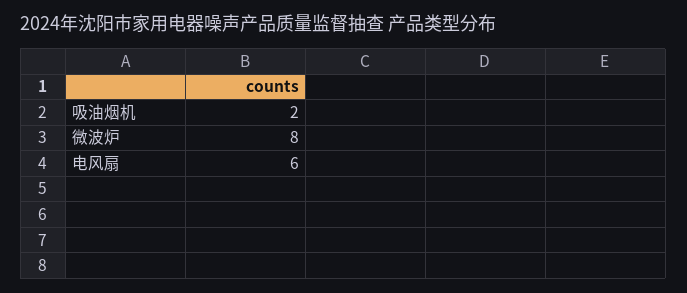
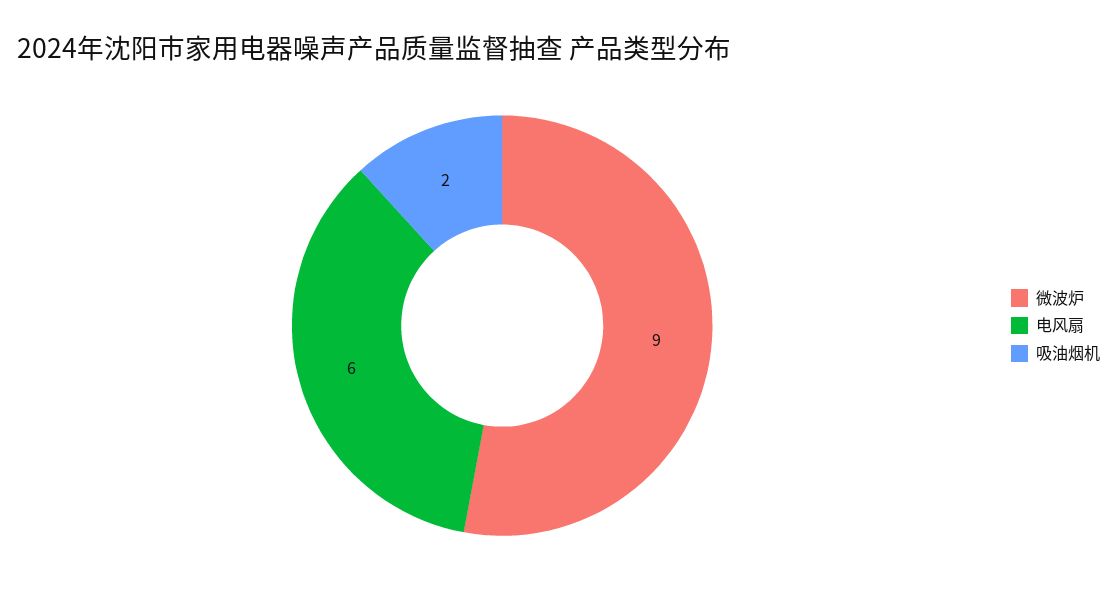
微波炉: 8 -> 9

